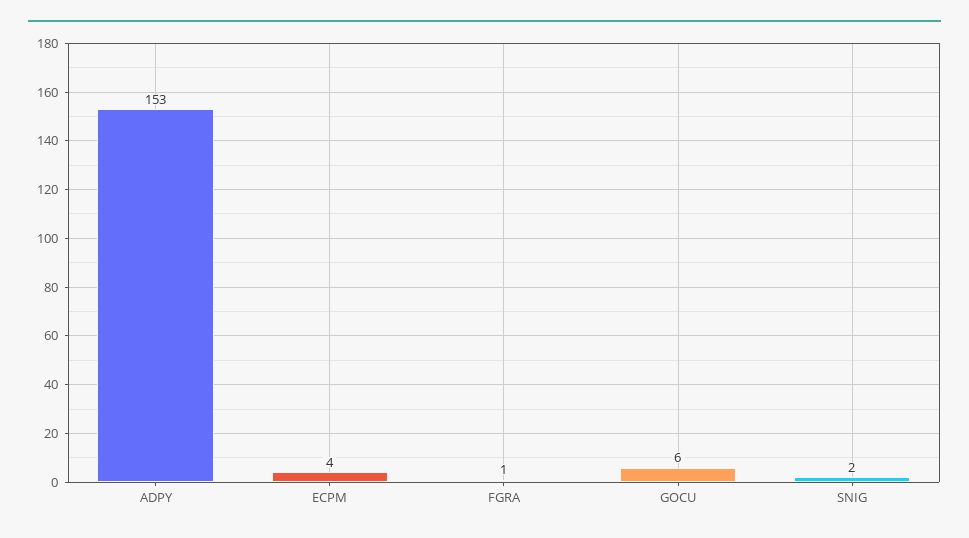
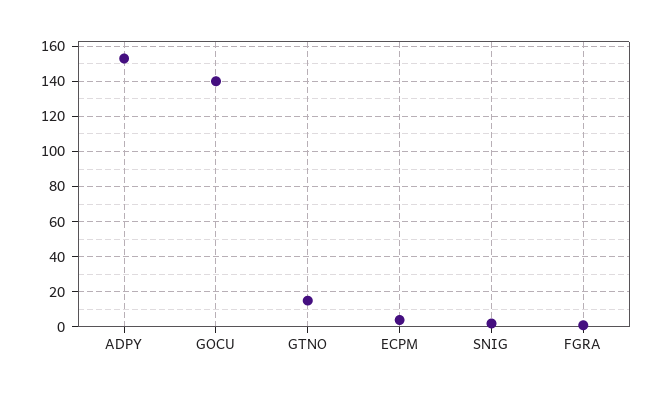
GOCU: 6 -> 140
GTNO: none -> 15

